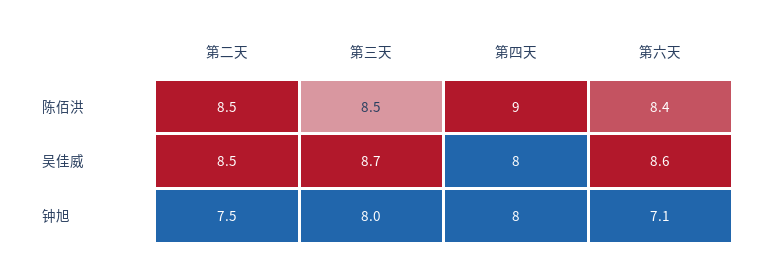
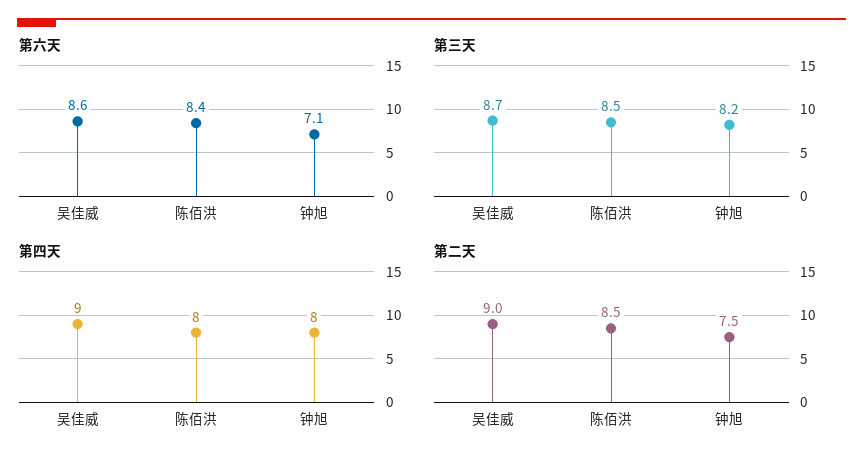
第四天, 陈佰洪: 9 -> 8
第二天, 吴佳威: 8.5 -> 9
第四天, 吴佳威: 8 -> 9
第三天, 钟旭: 8 -> 8.2

